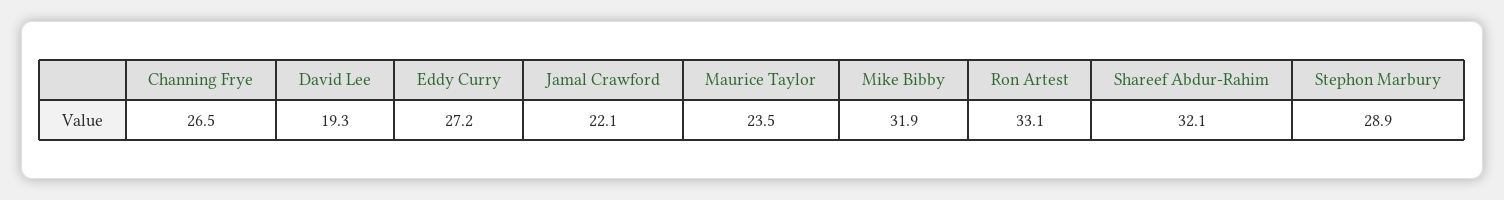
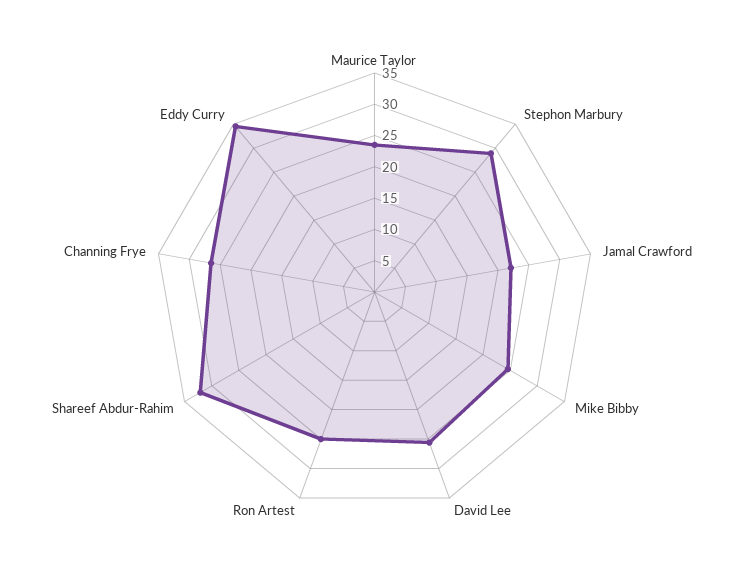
David Lee: 19.3 -> 25
Eddy Curry: 27.2 -> 35
Mike Bibby: 31.9 -> 25
Ron Artest: 33.1 -> 25

